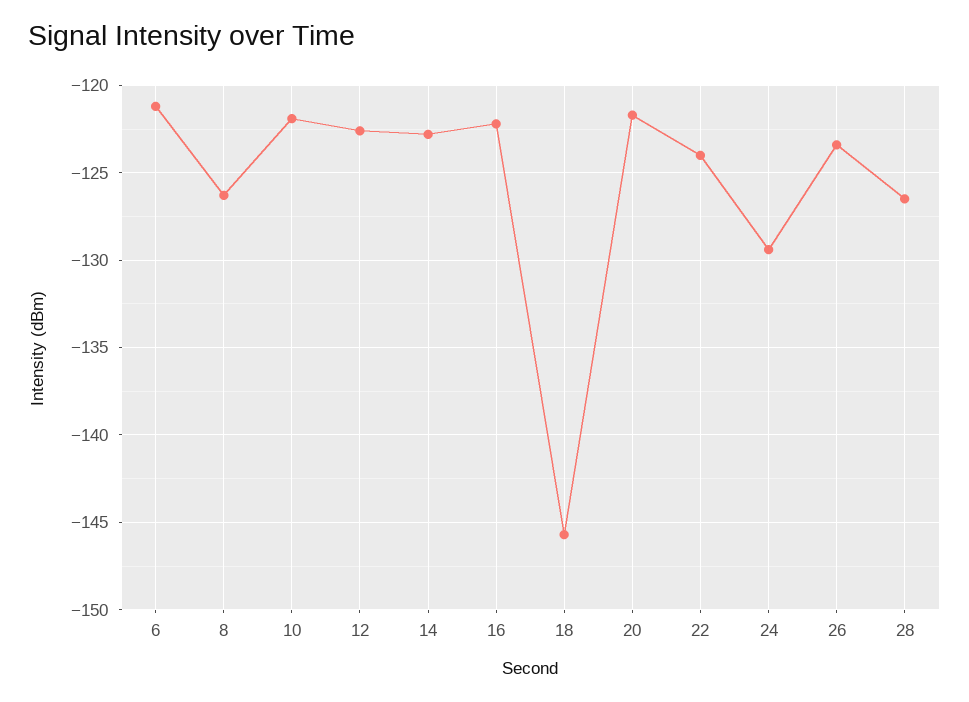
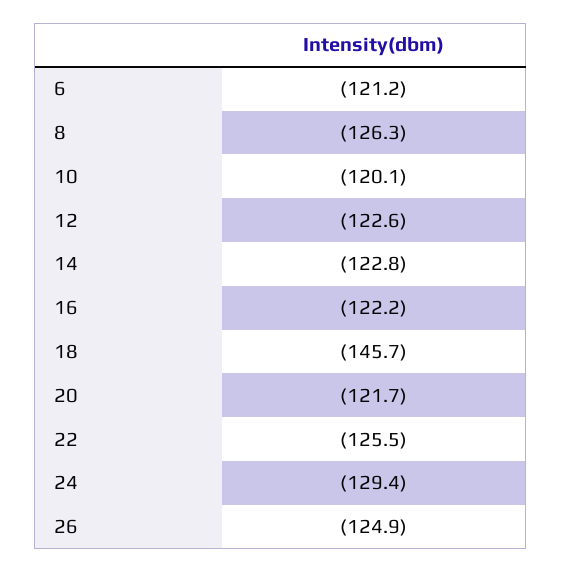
10: -122 -> -120.1
22: -124 -> -125.5
26: -123.5 -> -124.9
28: -126.5 -> none

